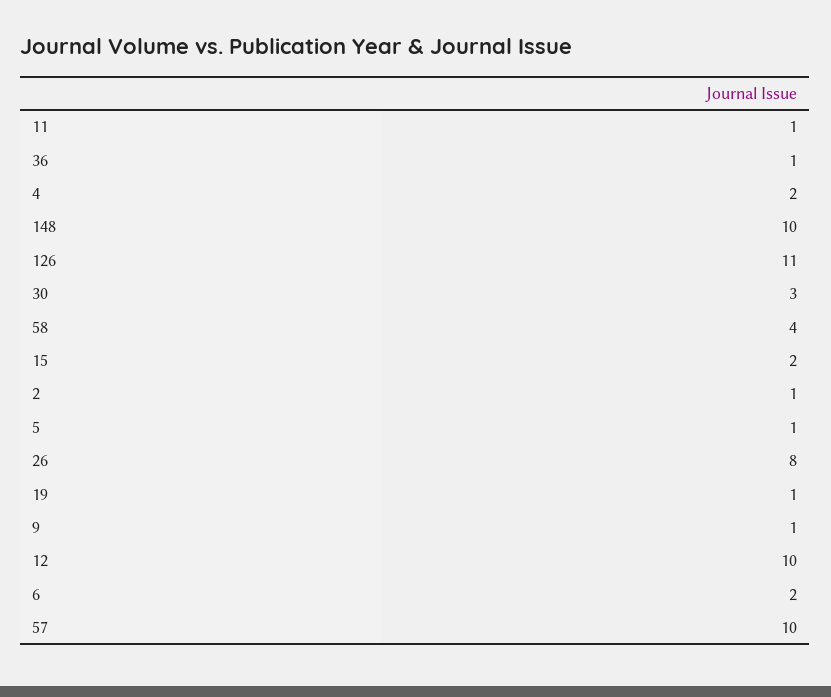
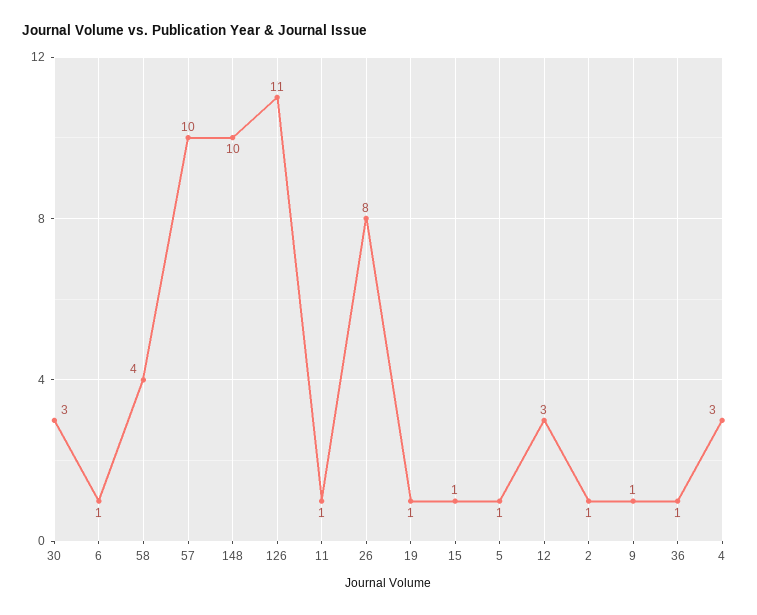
4: 2 -> 3
15: 2 -> 1
12: 10 -> 3
6: 2 -> 1

